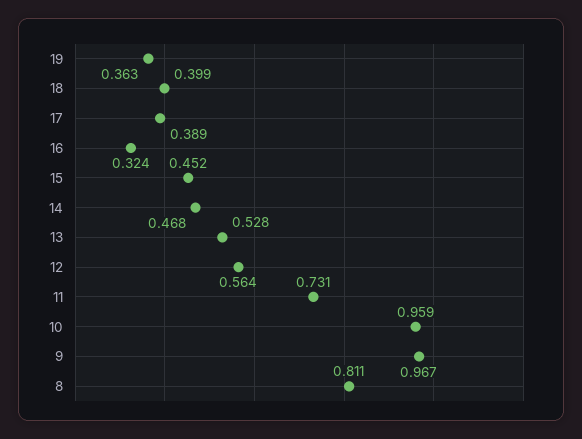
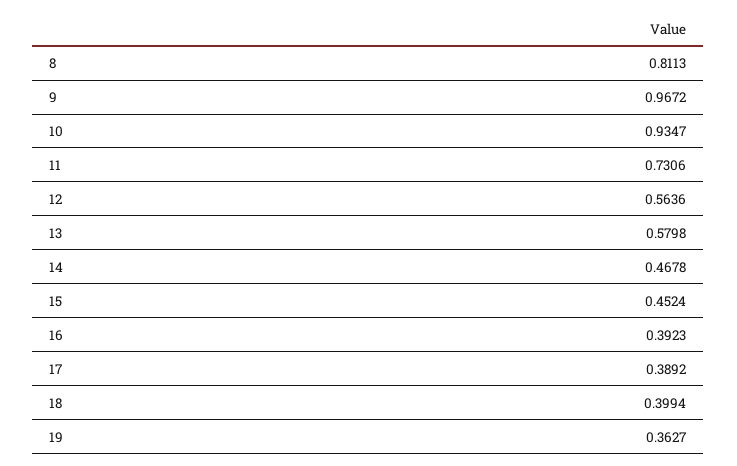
16: 0.324 -> 0.3923
13: 0.528 -> 0.5798
10: 0.959 -> 0.9347

